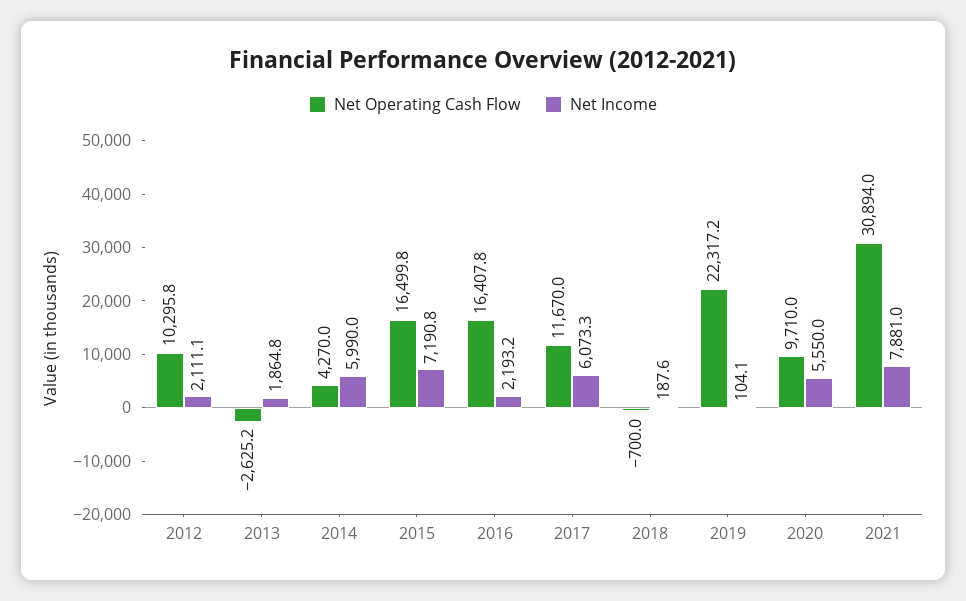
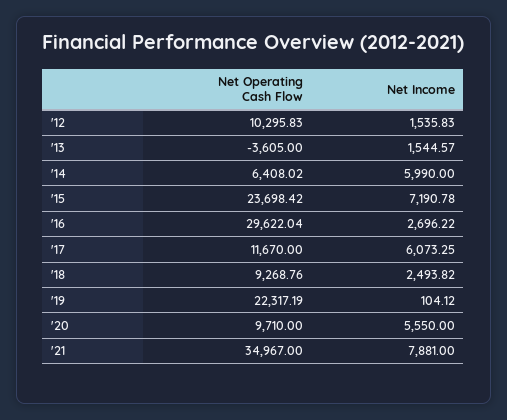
Net Income, 2012: 2111.1 -> 1535.83
Net Operating Cash Flow, 2013: -2625.2 -> -3605
Net Income, 2013: 1864.8 -> 1544.57
Net Operating Cash Flow, 2014: 4270 -> 6408.02
Net Operating Cash Flow, 2015: 16499.8 -> 23698.42
Net Operating Cash Flow, 2016: 16407.8 -> 29622.04
Net Income, 2016: 2193.2 -> 2696.22
Net Operating Cash Flow, 2018: -700 -> 9268.76
Net Income, 2018: 187.6 -> 2493.82
Net Operating Cash Flow, 2021: 30894 -> 34967

